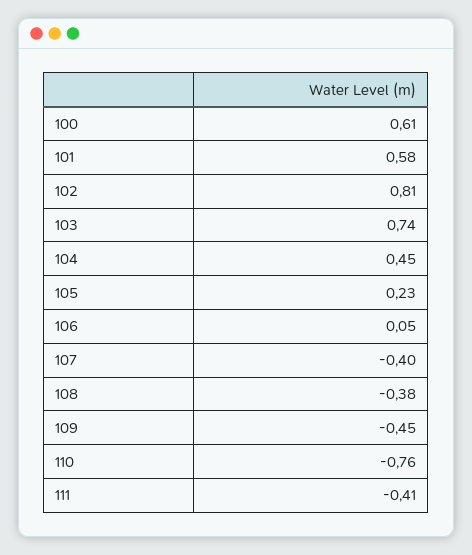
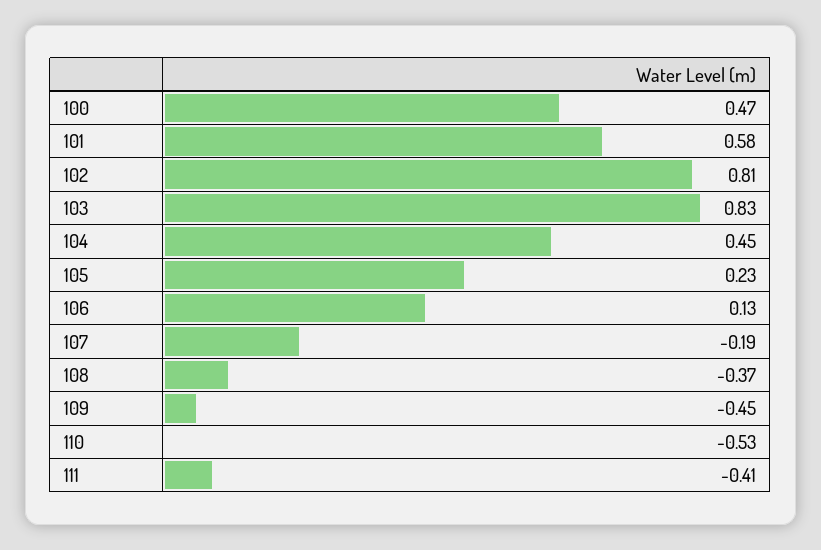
100: 0.61 -> 0.47
103: 0.74 -> 0.83
106: 0.05 -> 0.13
107: -0.4 -> -0.19
108: -0.38 -> -0.37
110: -0.76 -> -0.53

